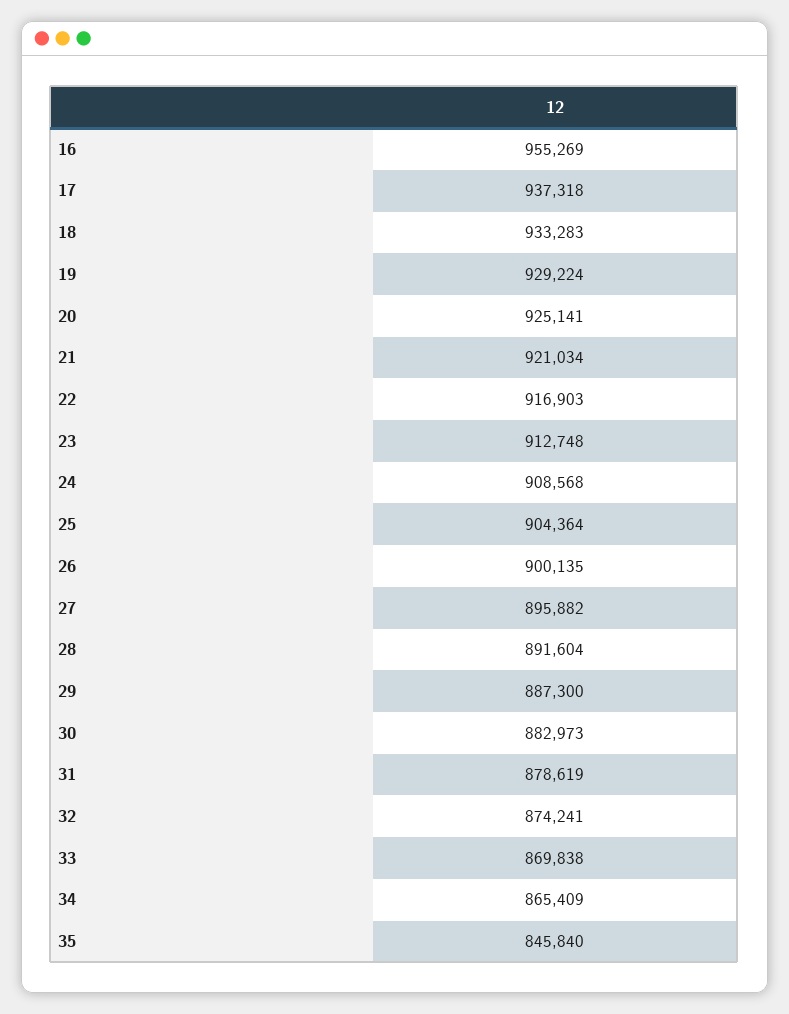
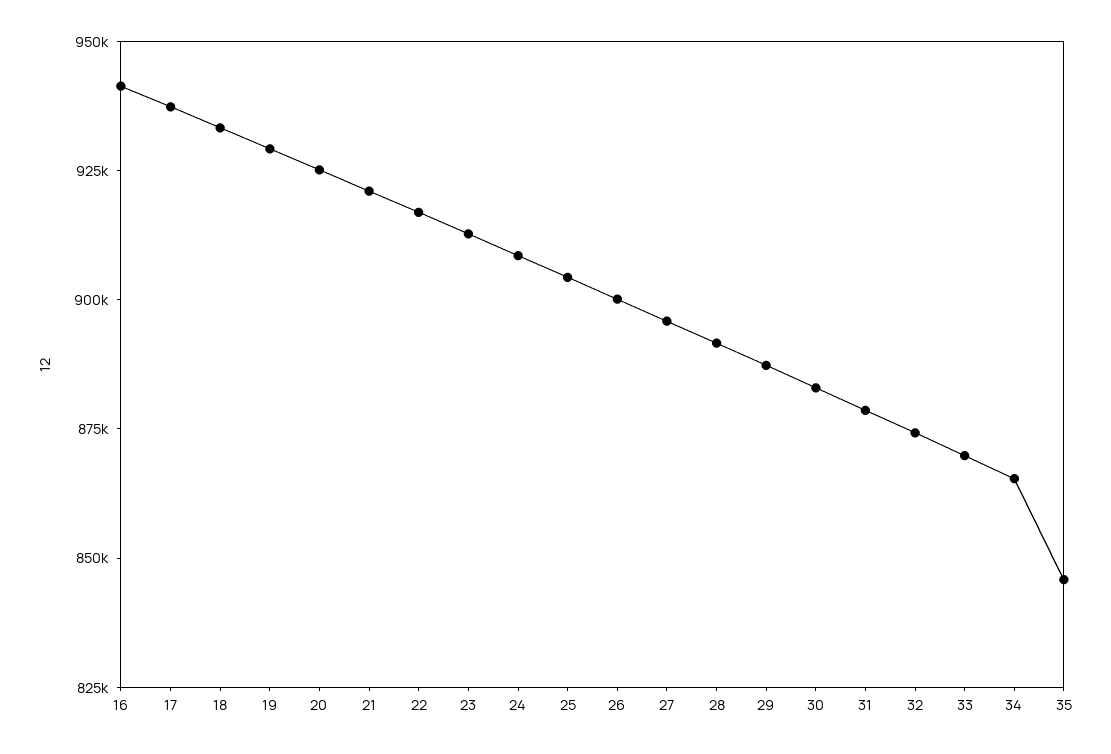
16: 955269 -> 940000

